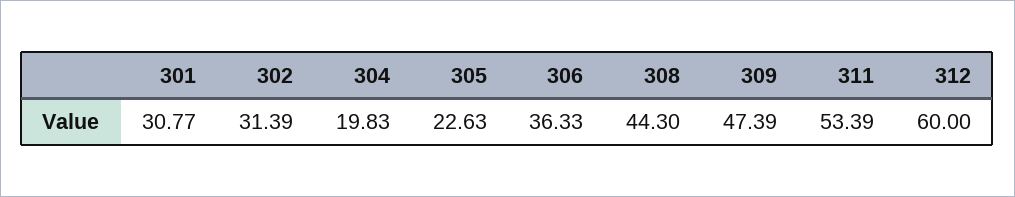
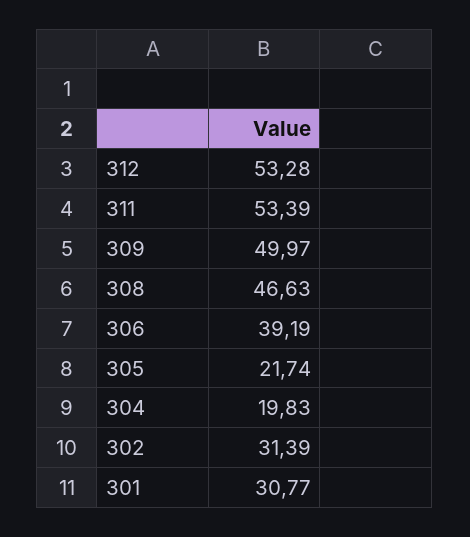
305: 22.63 -> 21.74
306: 36.33 -> 39.19
308: 44.3 -> 46.63
309: 47.39 -> 49.97
312: 60 -> 53.28

